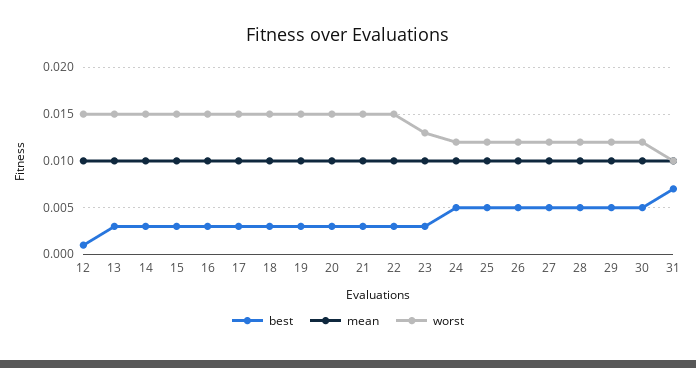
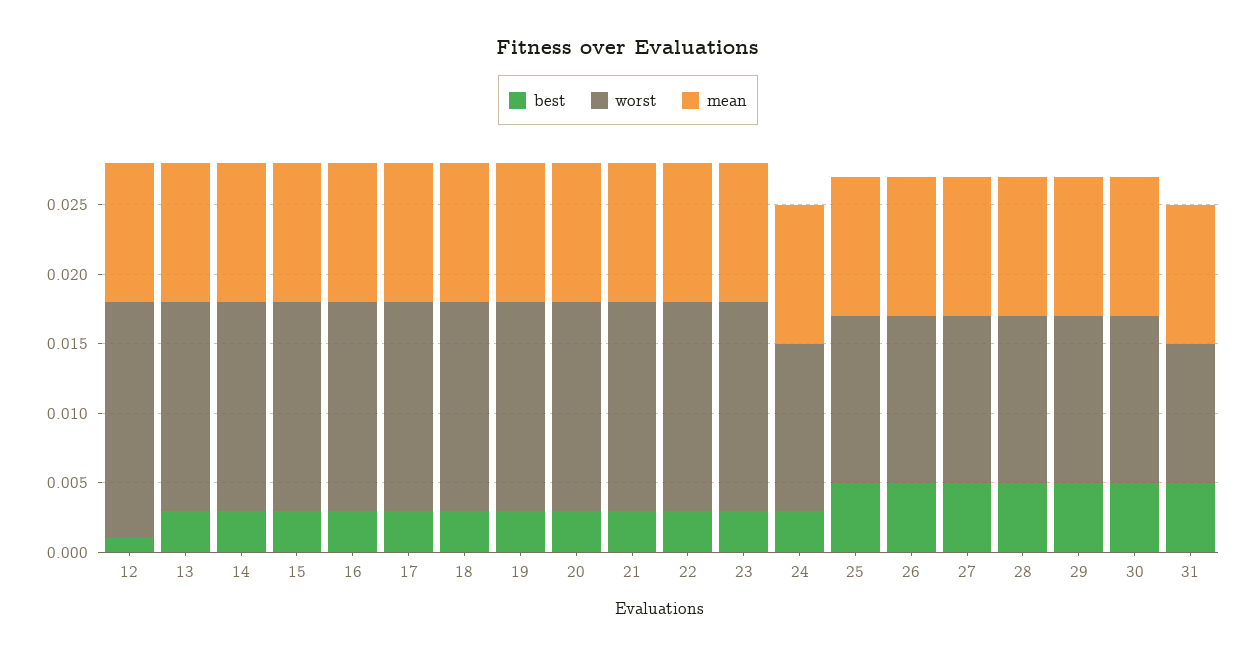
worst, 12: 0.015 -> 0.017
worst, 23: 0.013 -> 0.015
best, 24: 0.005 -> 0.003
best, 31: 0.007 -> 0.005

